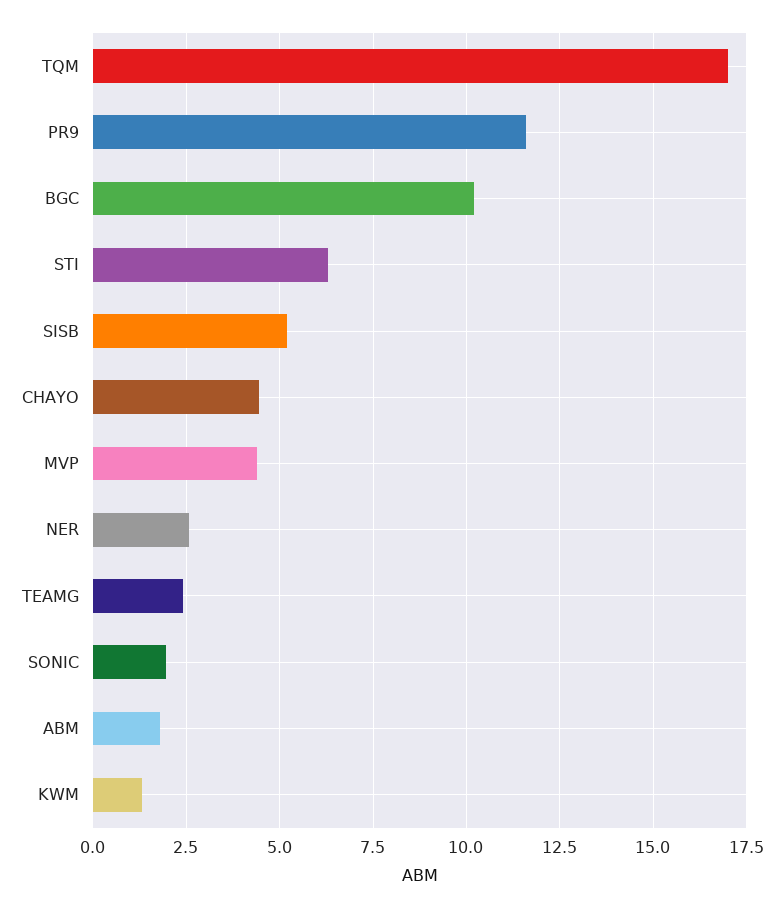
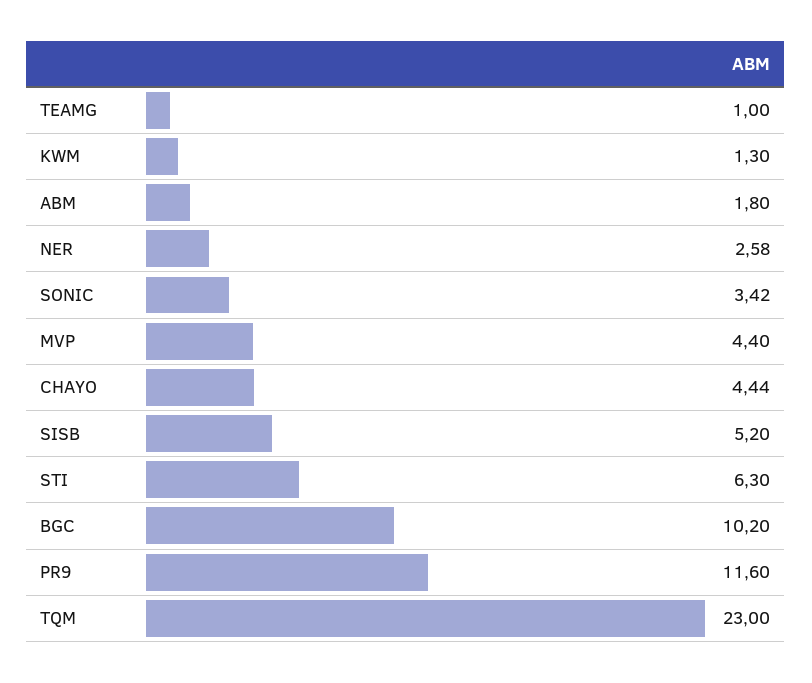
TQM: 17 -> 23
TEAMG: 2.5 -> 1
SONIC: 2 -> 3.42

